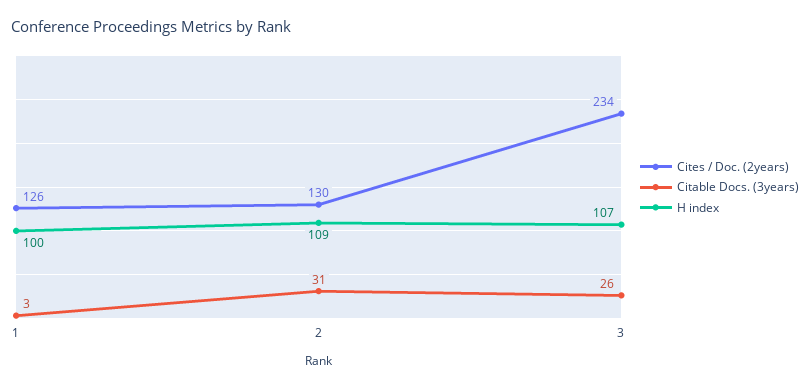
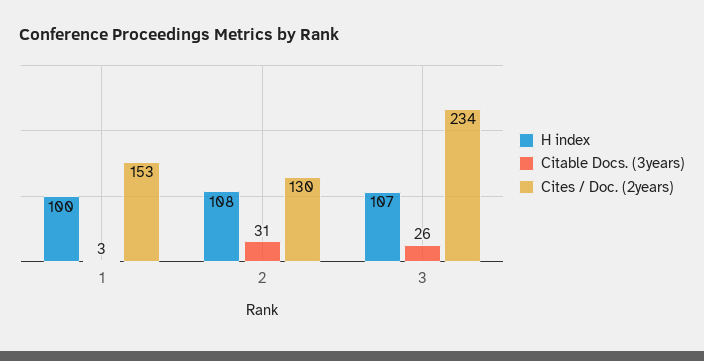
Cites / Doc. (2years), 1: 126 -> 153
H index, 2: 109 -> 108

